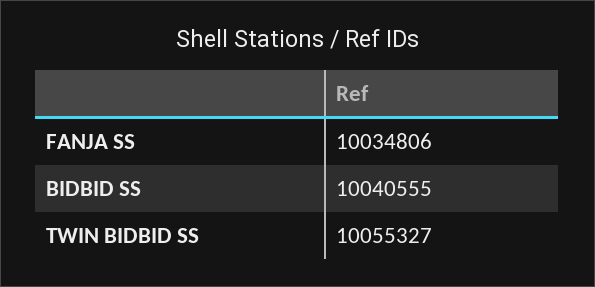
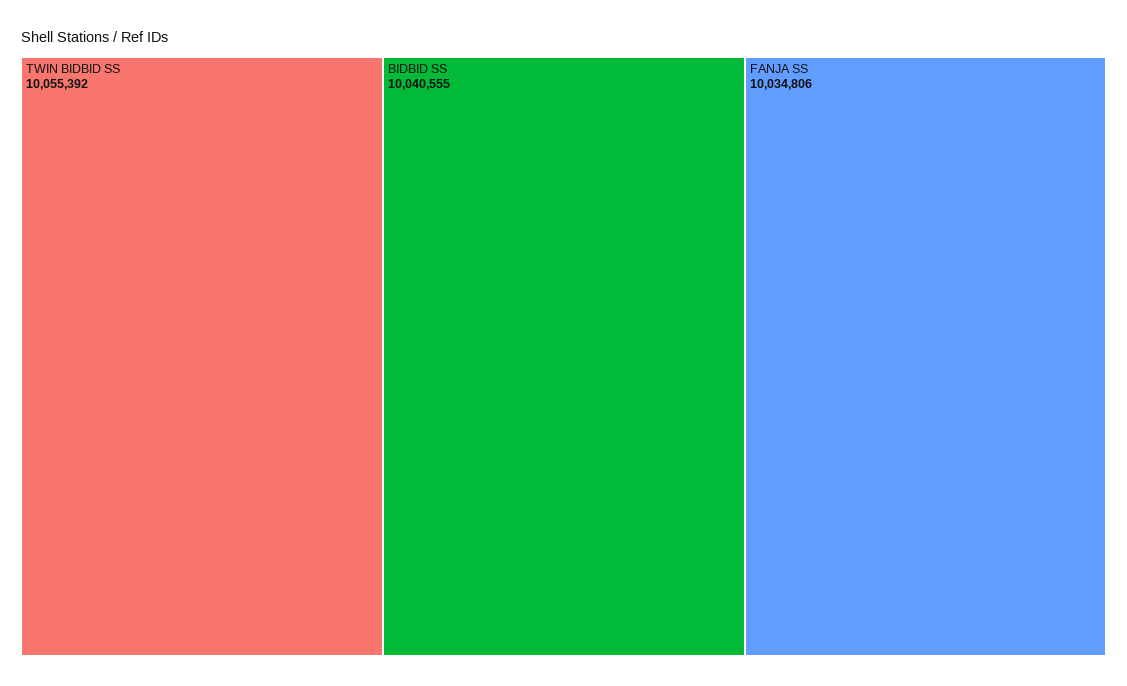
TWIN BIDBID SS: 10055327 -> 10055392

